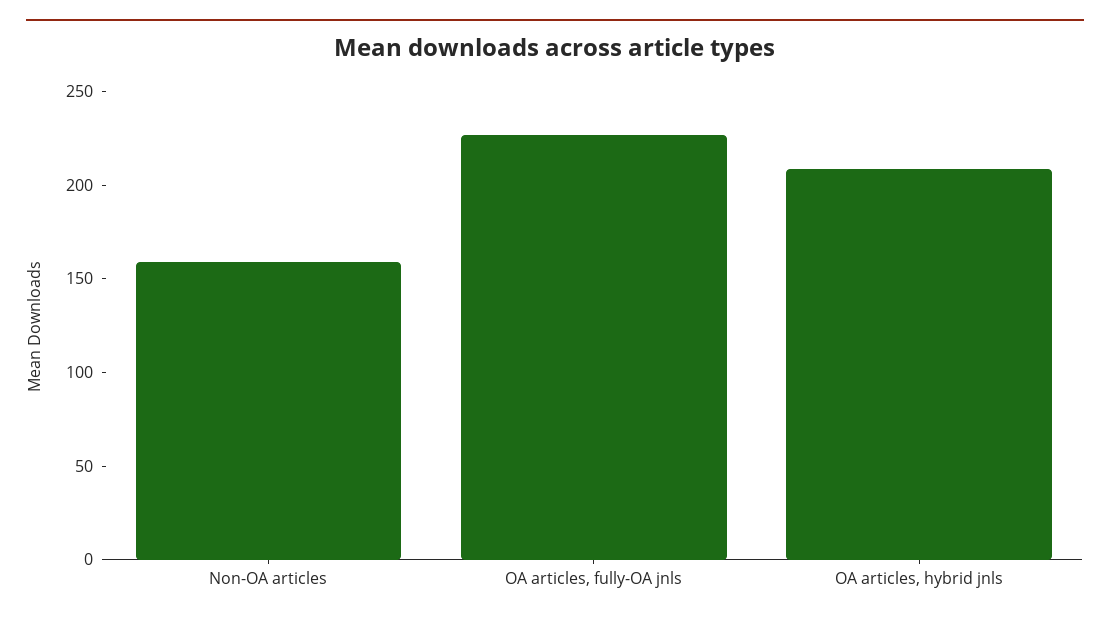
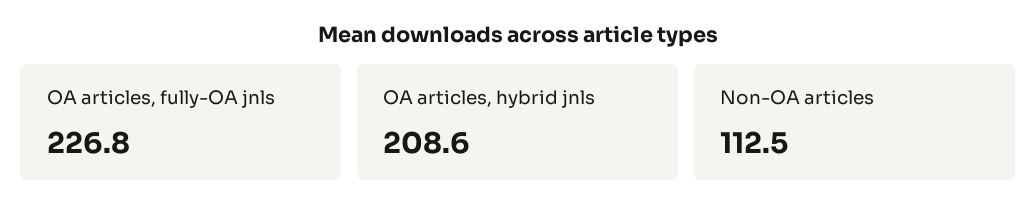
Non-OA articles: 160 -> 112.5

